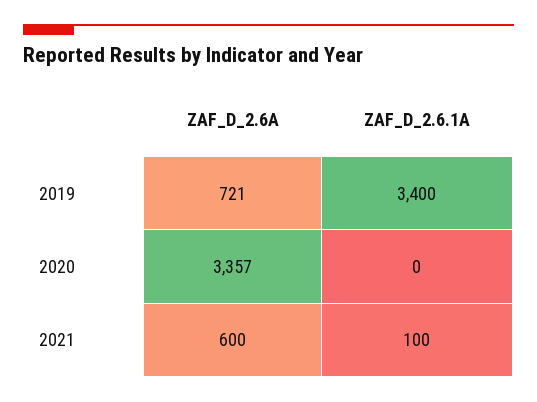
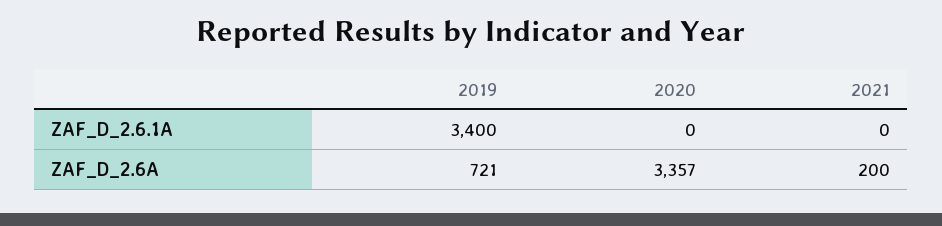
ZAF_D_2.6A, 2021: 600 -> 200
ZAF_D_2.6.1A, 2021: 100 -> 0

